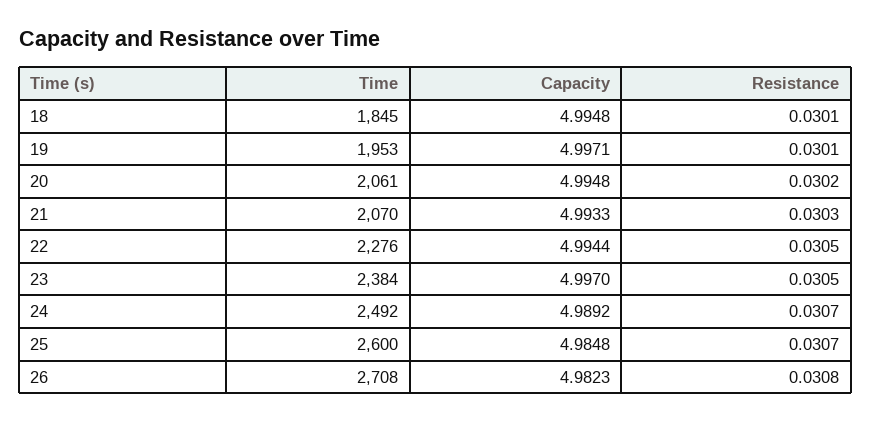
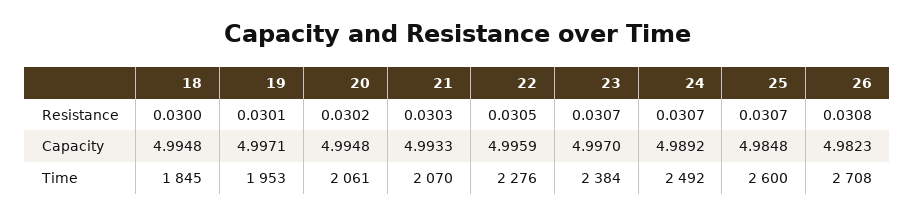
Resistance, 18: 0.0301 -> 0.03
Capacity, 22: 4.9944 -> 4.9959
Resistance, 23: 0.0305 -> 0.0307

